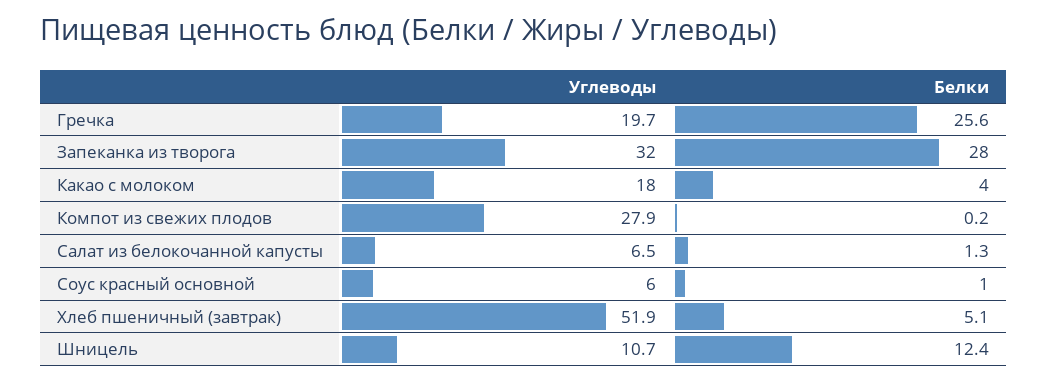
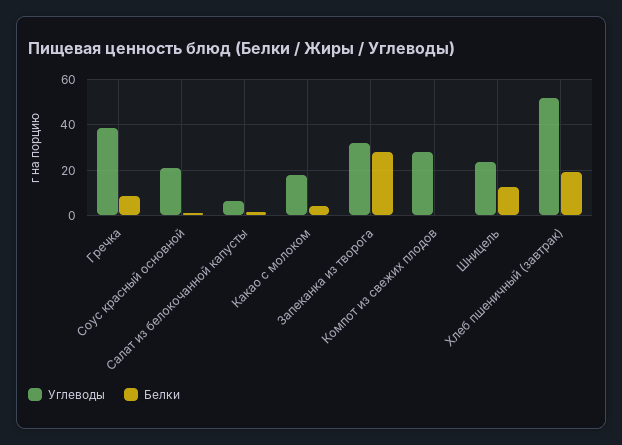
Углеводы, Гречка: 19.7 -> 40
Белки, Гречка: 25.6 -> 10
Углеводы, Соус красный основной: 6 -> 20
Белки, Хлеб пшеничный (завтрак): 5.1 -> 20
Углеводы, Шницель: 10.7 -> 25

